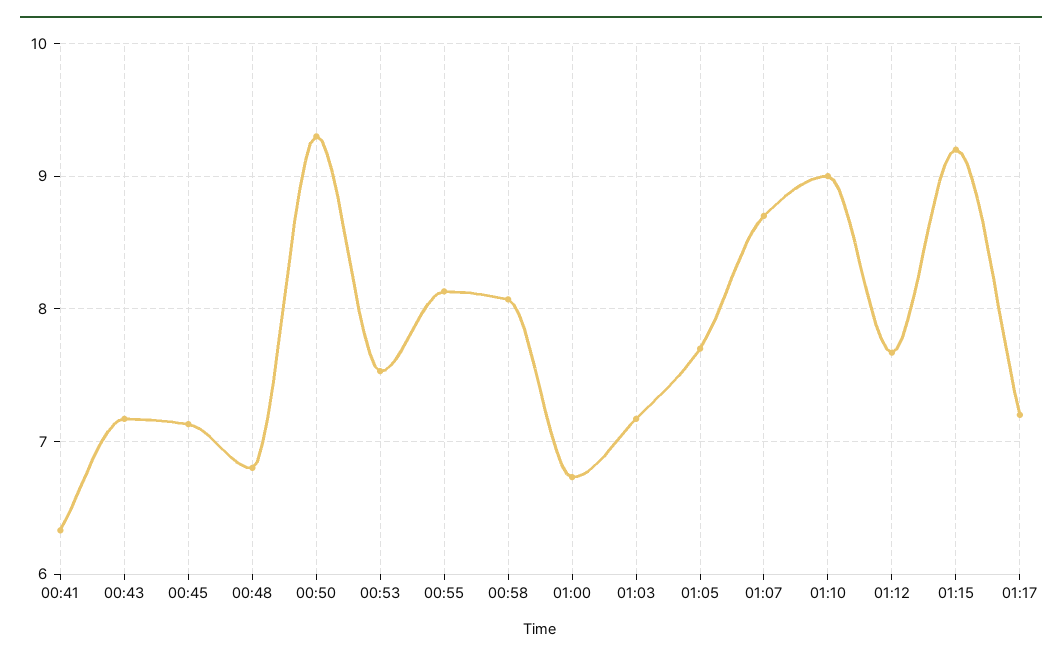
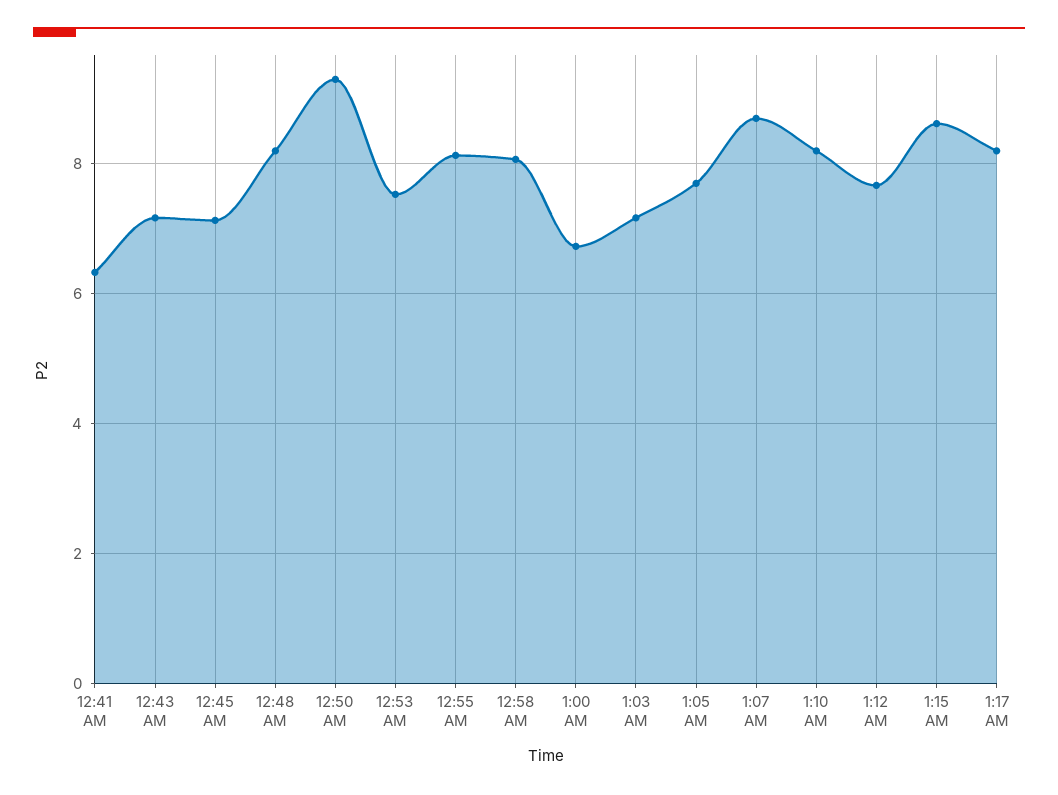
00:48: 6.8 -> 8.2
01:10: 9 -> 8.2
01:15: 9.2 -> 8.6
01:17: 7.2 -> 8.2

